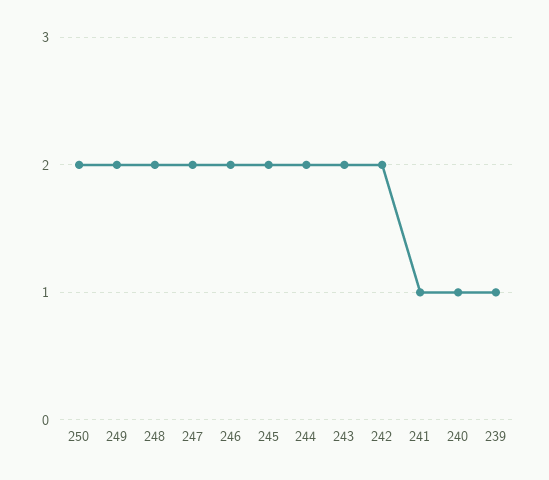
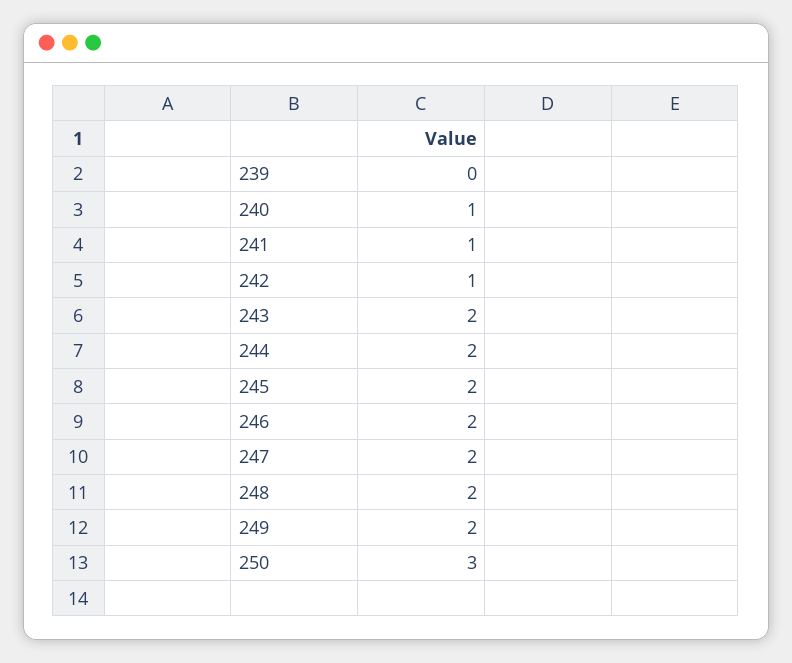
250: 2 -> 3
242: 2 -> 1
239: 1 -> 0

